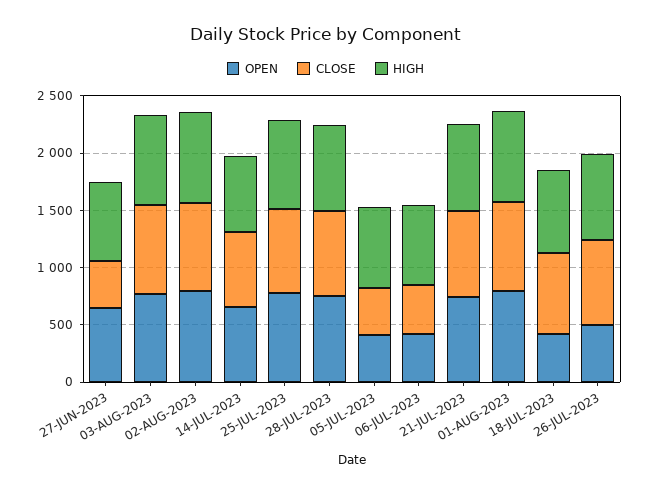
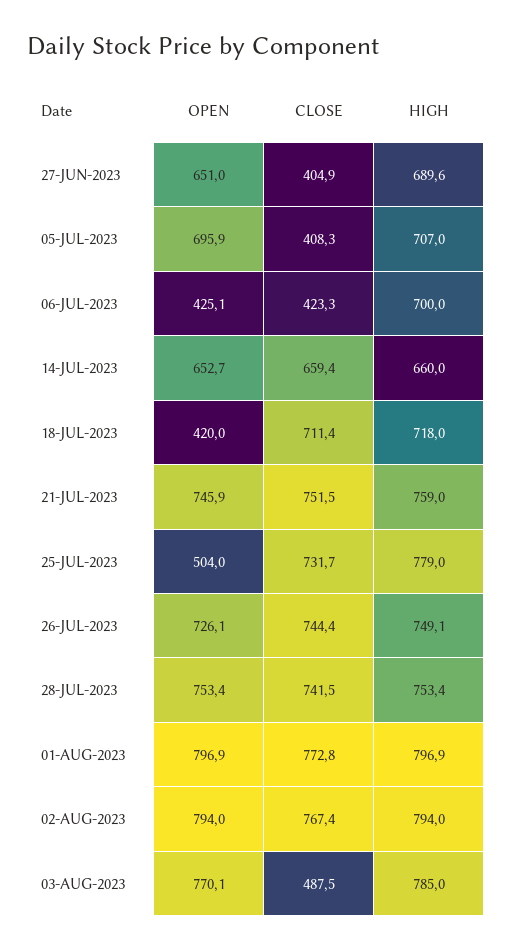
CLOSE, 03-AUG-2023: 800 -> 487.5
OPEN, 25-JUL-2023: 800 -> 504
OPEN, 05-JUL-2023: 400 -> 695.9
OPEN, 26-JUL-2023: 500 -> 726.1

